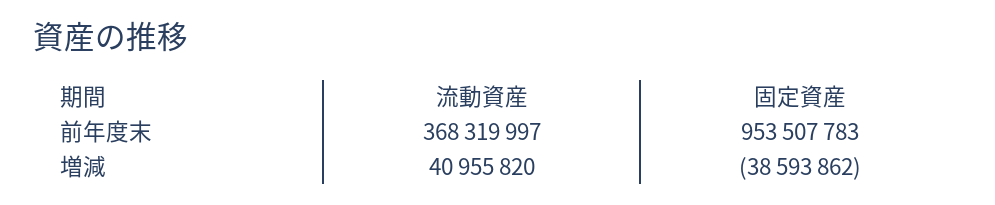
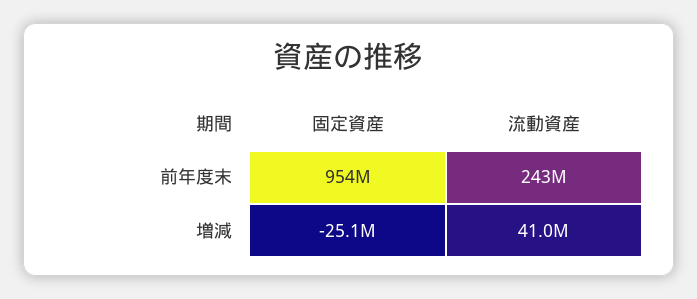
流動資産, 前年度末: 368319997 -> 243000000
固定資産, 増減: -38593862 -> -25100000

